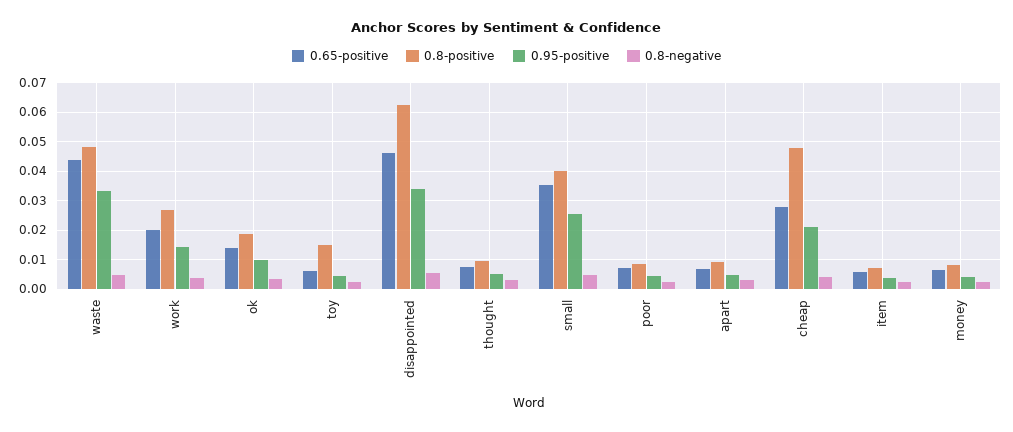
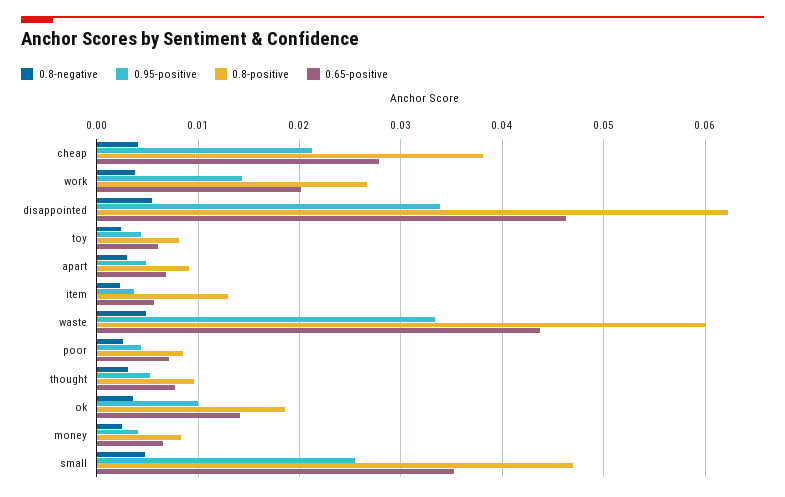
0.8-positive, waste: 0.0475 -> 0.06
0.8-positive, toy: 0.015 -> 0.008
0.8-positive, small: 0.04 -> 0.047
0.8-positive, cheap: 0.0475 -> 0.038
0.8-positive, item: 0.0075 -> 0.013

